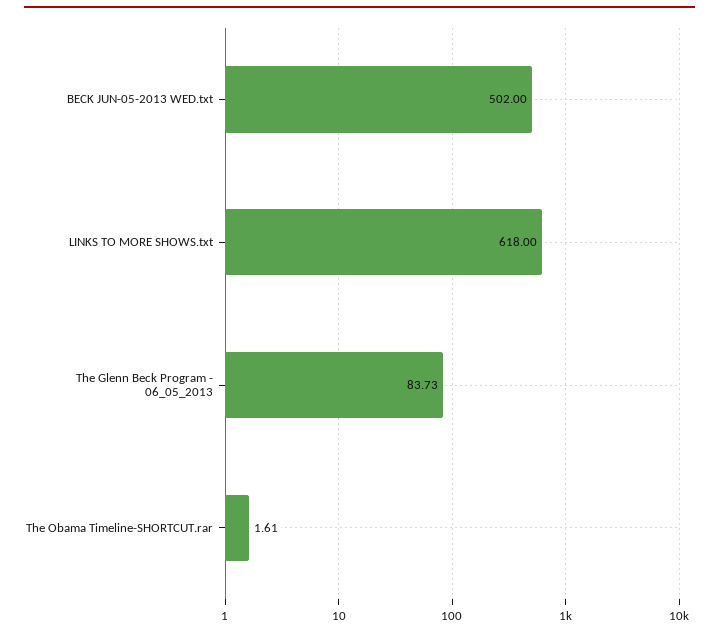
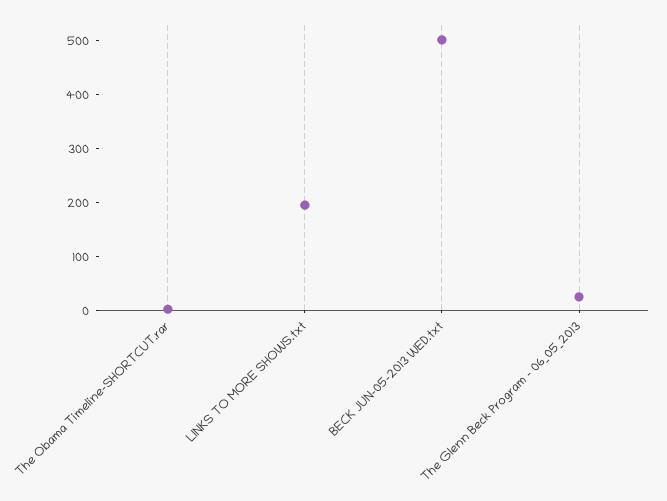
LINKS TO MORE SHOWS.txt: 618 -> 200
The Glenn Beck Program - 06_05_2013: 83.73 -> 20

